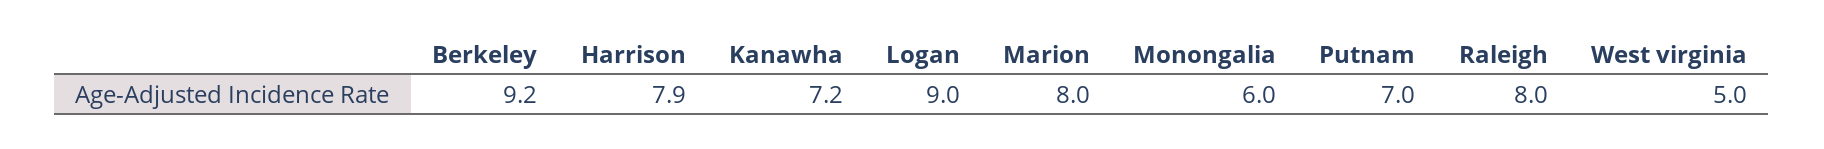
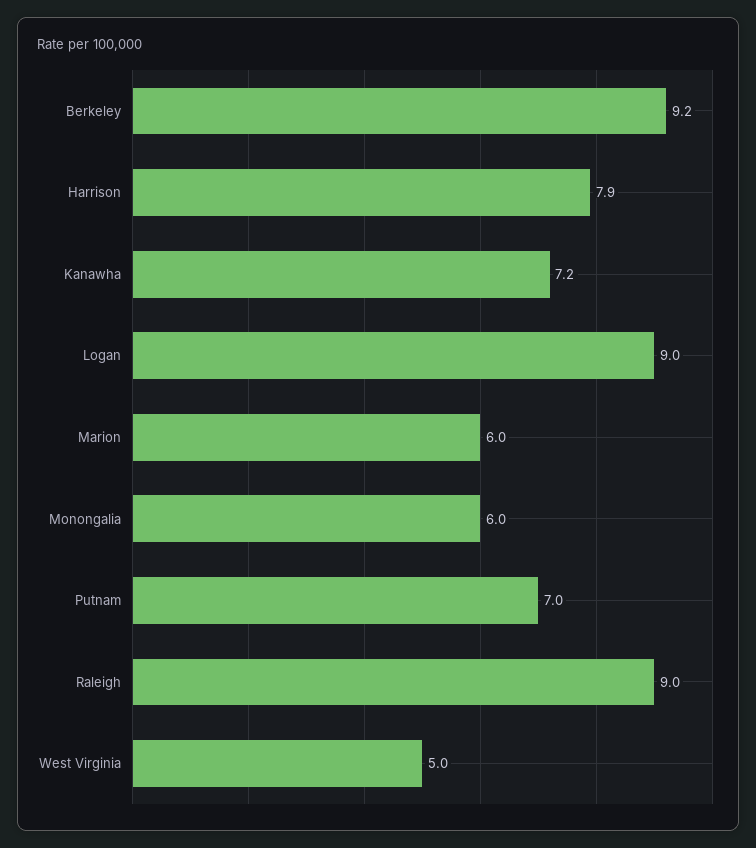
Marion: 8 -> 6
Raleigh: 8 -> 9

